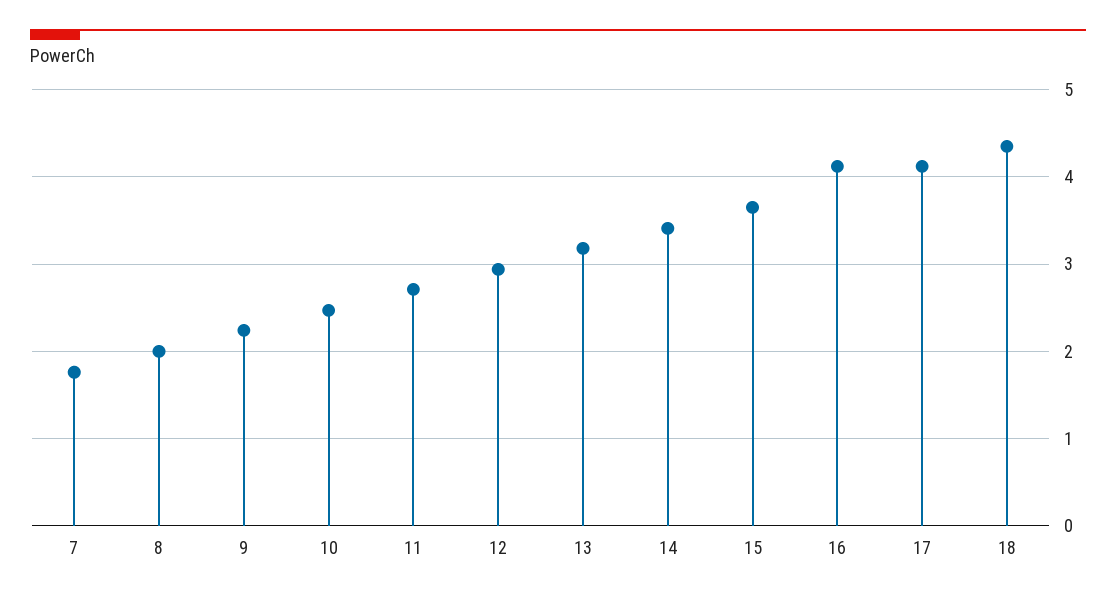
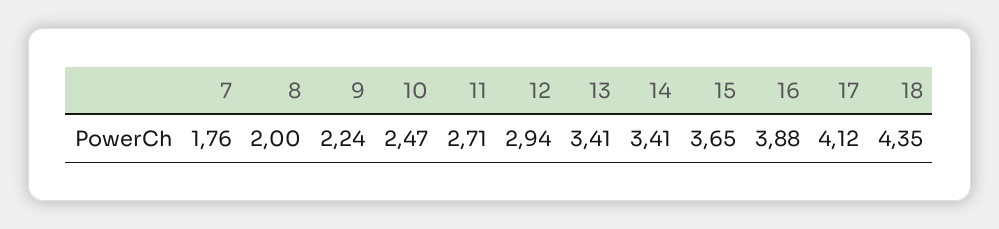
13: 3.2 -> 3.41
16: 4.1 -> 3.88

